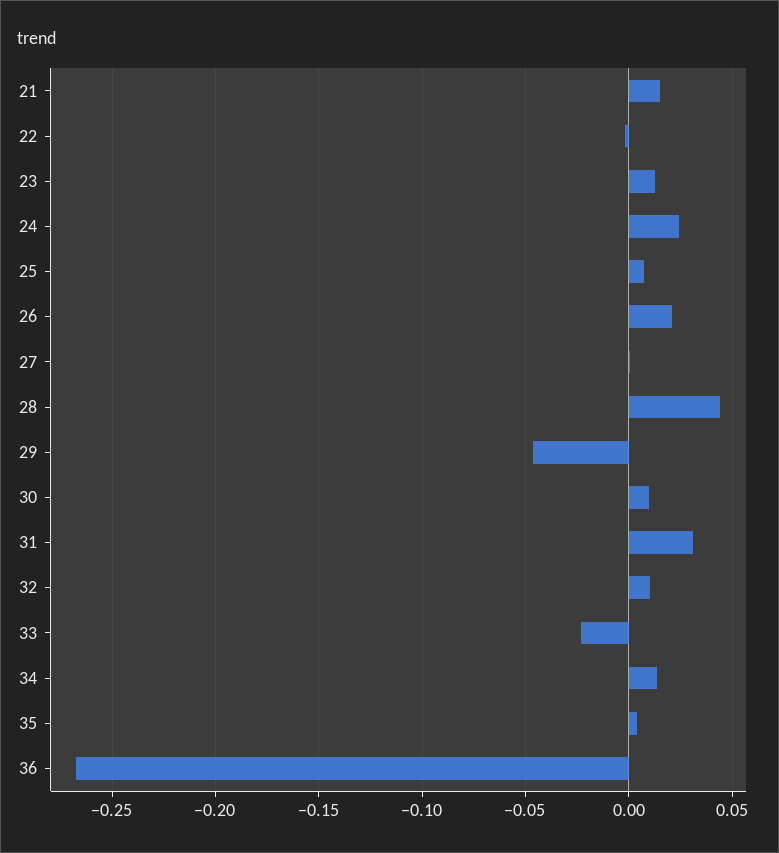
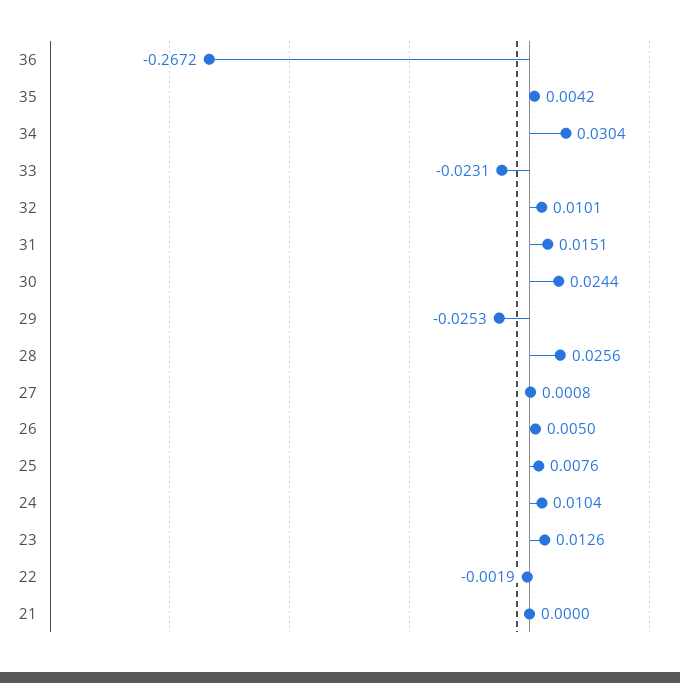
21: 0.015 -> 0
24: 0.025 -> 0.0104
26: 0.02 -> 0.005
28: 0.045 -> 0.0256
29: -0.045 -> -0.0253
30: 0.01 -> 0.0244
31: 0.03 -> 0.0151
34: 0.015 -> 0.0304

